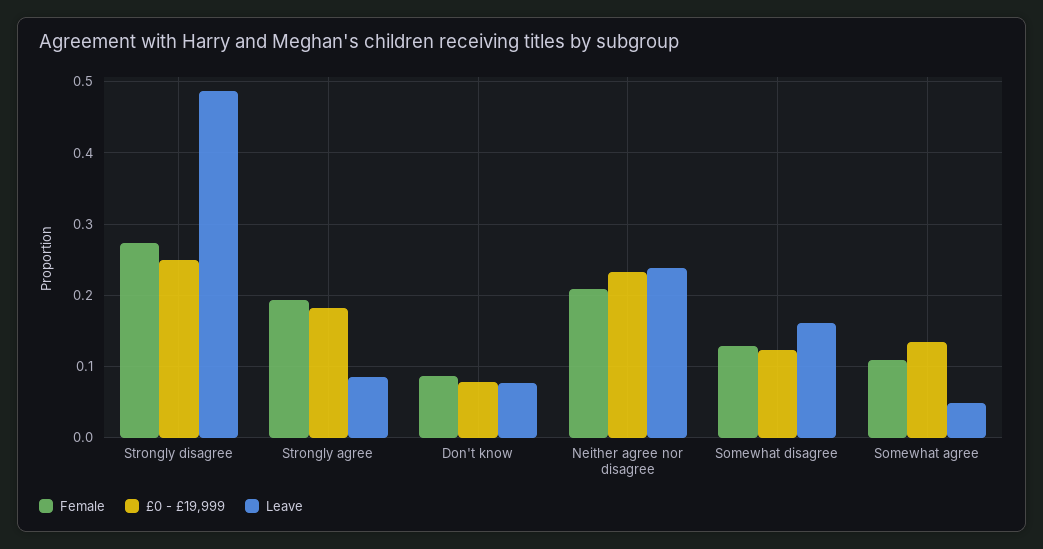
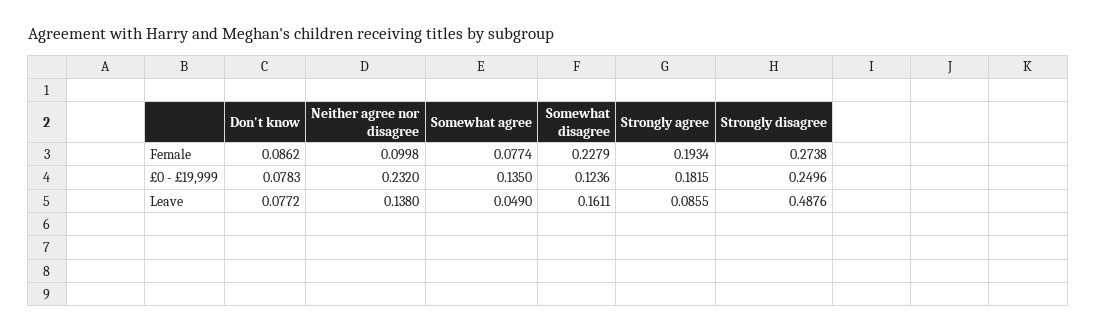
Female, Neither agree nor disagree: 0.21 -> 0.0998
Leave, Neither agree nor disagree: 0.24 -> 0.138
Female, Somewhat disagree: 0.13 -> 0.2279
Female, Somewhat agree: 0.11 -> 0.0774

